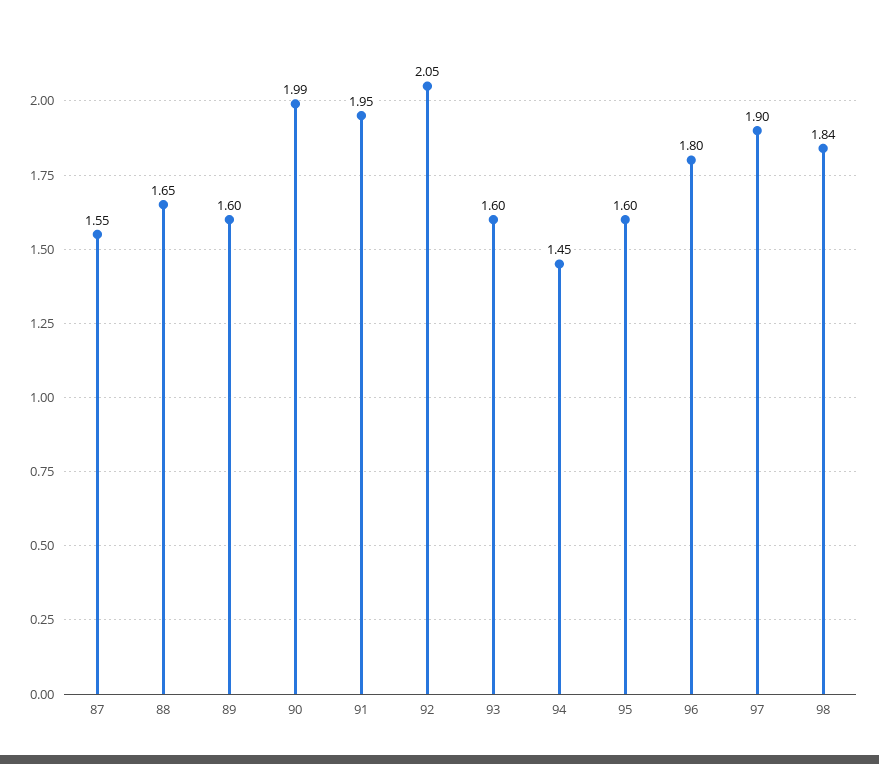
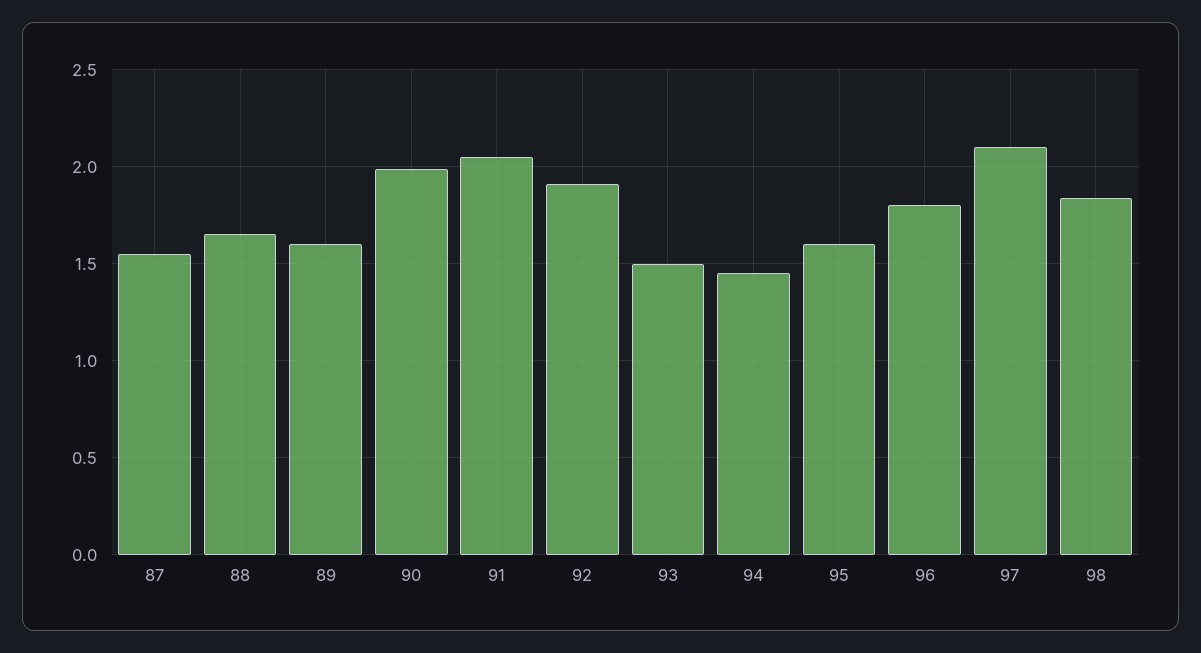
91: 1.95 -> 2.05
92: 2.05 -> 1.9
93: 1.6 -> 1.5
97: 1.9 -> 2.1

